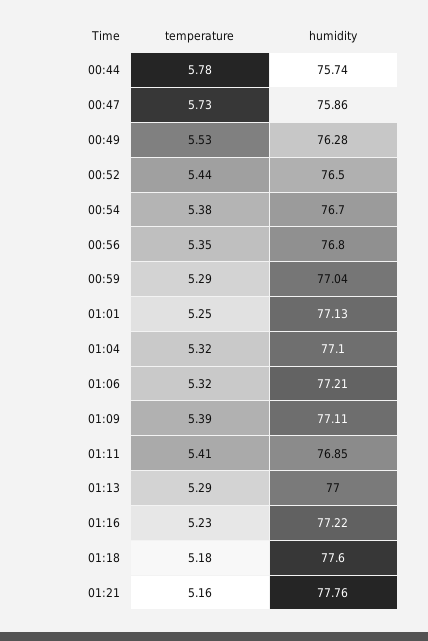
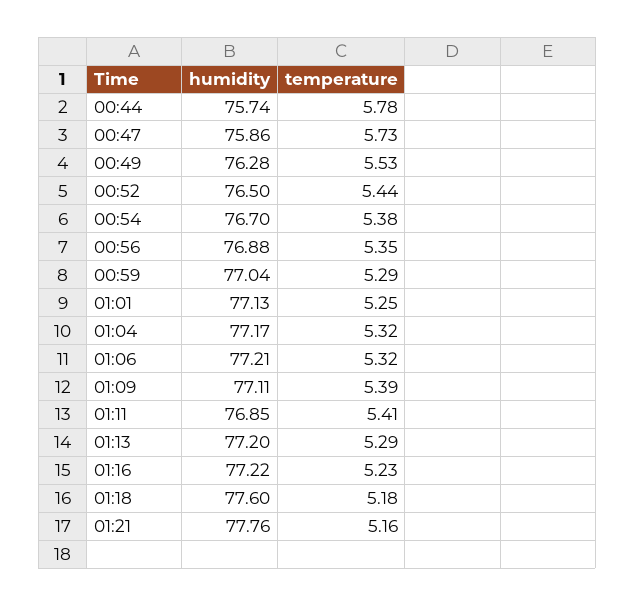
humidity, 00:56: 76.8 -> 76.88
humidity, 01:04: 77.1 -> 77.17
humidity, 01:13: 77 -> 77.2

